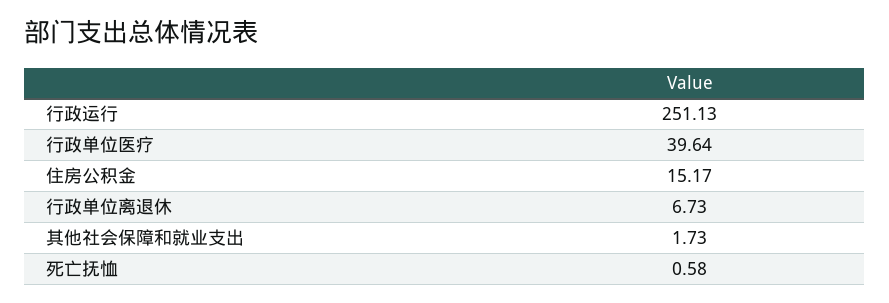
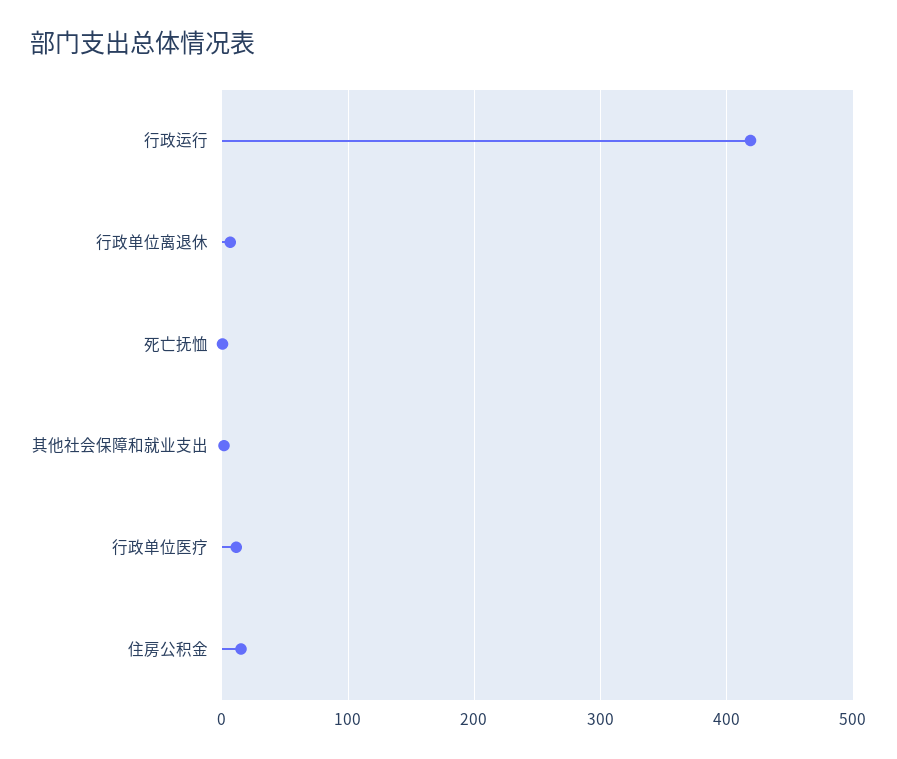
行政运行: 251.13 -> 420
行政单位医疗: 39.64 -> 10

